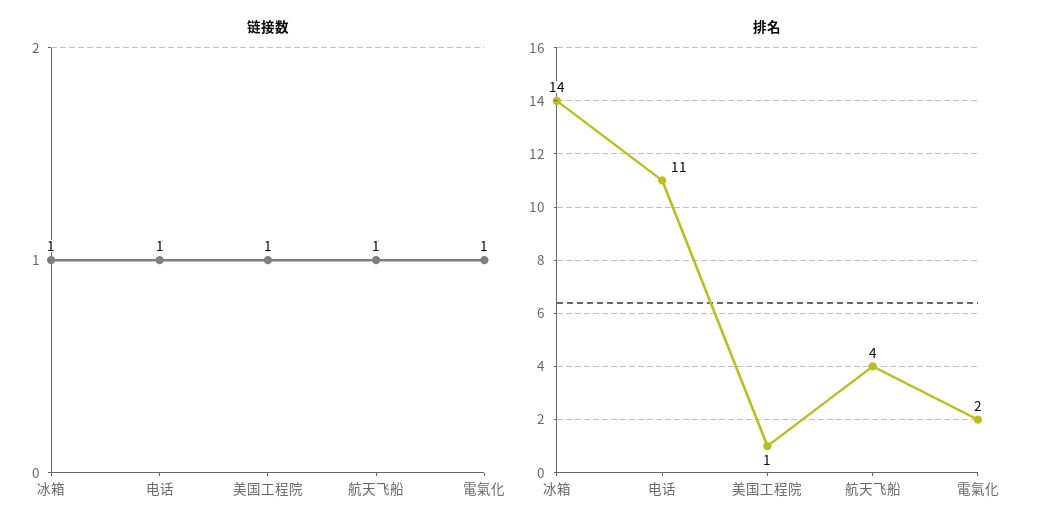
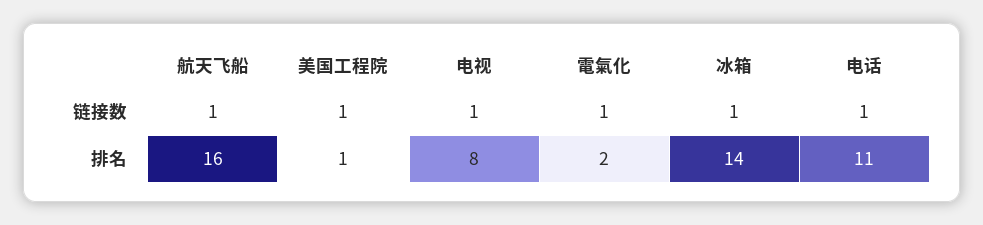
排名, 航天飞船: 4 -> 16
链接数, 电视: none -> 1
排名, 电视: none -> 8

